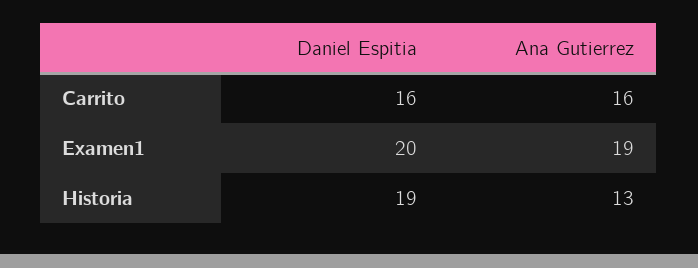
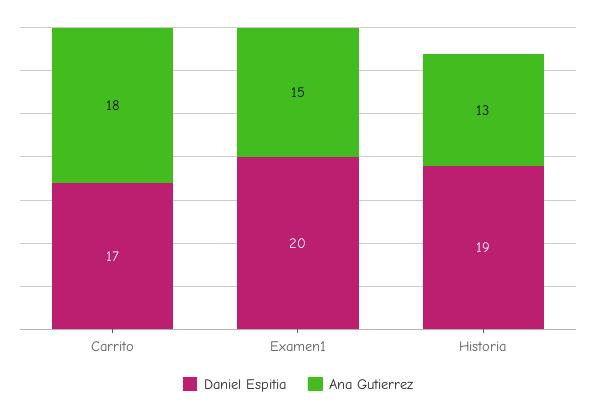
Daniel Espitia, Carrito: 16 -> 17
Ana Gutierrez, Carrito: 16 -> 18
Ana Gutierrez, Examen1: 19 -> 15

